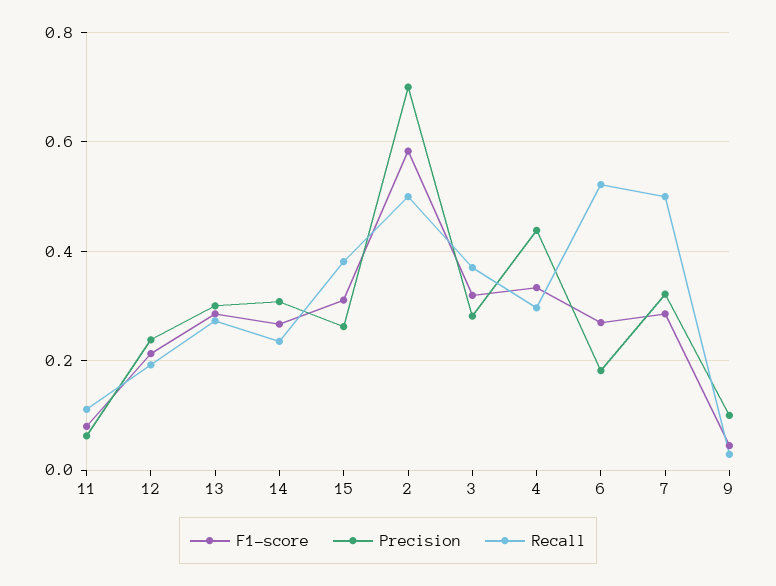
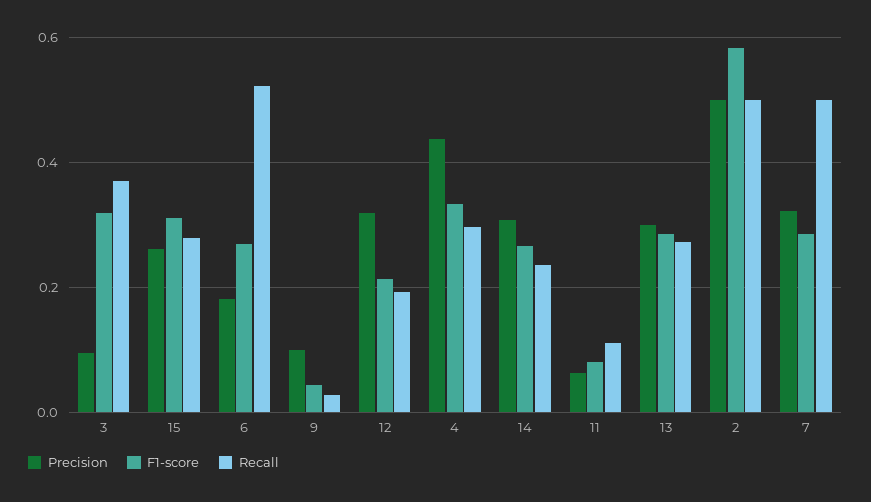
Precision, 12: 0.24 -> 0.32
Recall, 15: 0.38 -> 0.28
Precision, 2: 0.7 -> 0.5
Precision, 3: 0.28 -> 0.1

